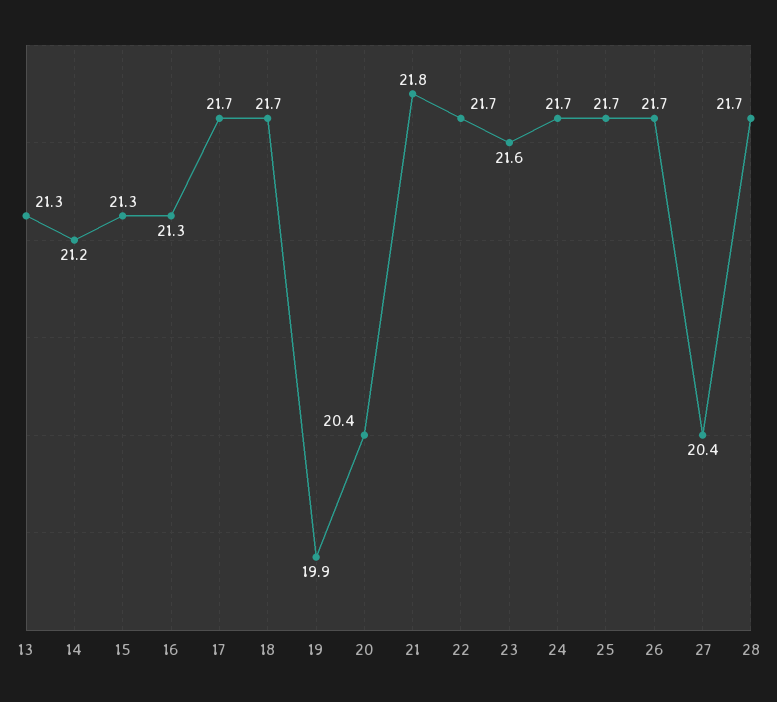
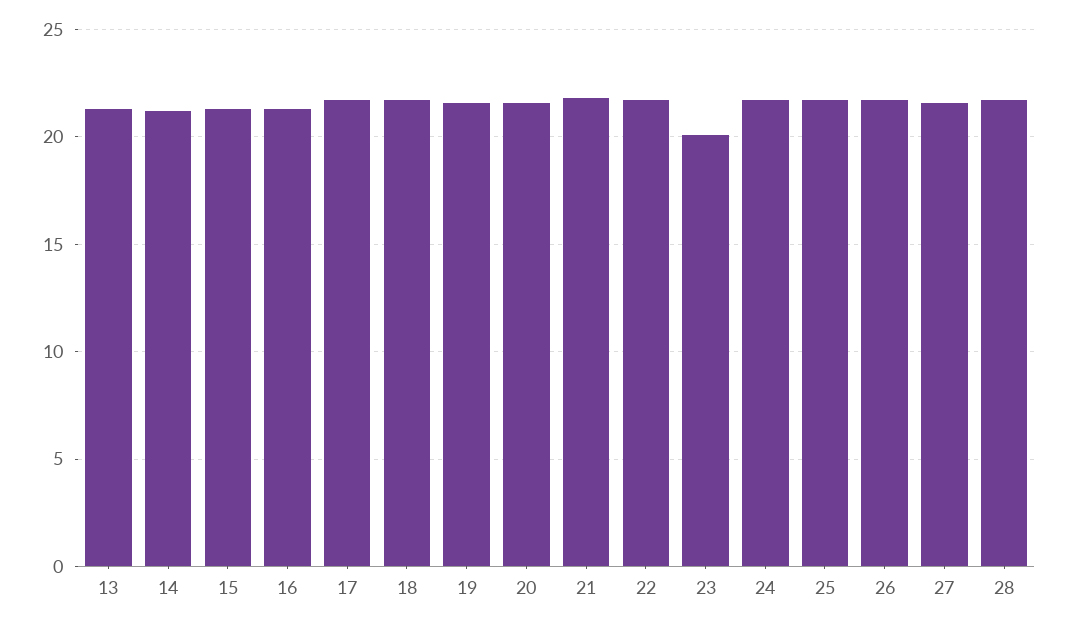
19: 19.9 -> 21.5
20: 20.4 -> 21.5
23: 21.6 -> 20
27: 20.4 -> 21.5

